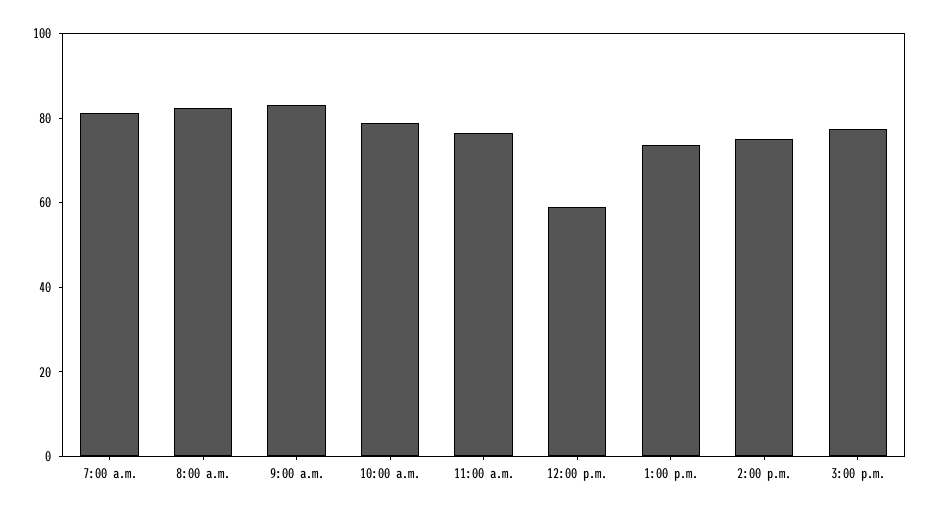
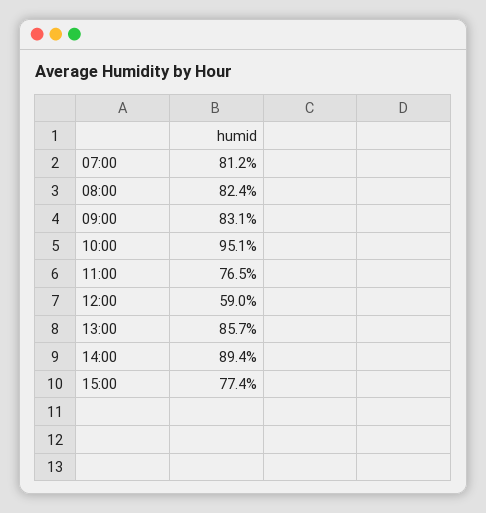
10:00 a.m.: 80 -> 95.1
1:00 p.m.: 75 -> 85.7
2:00 p.m.: 75 -> 89.4

